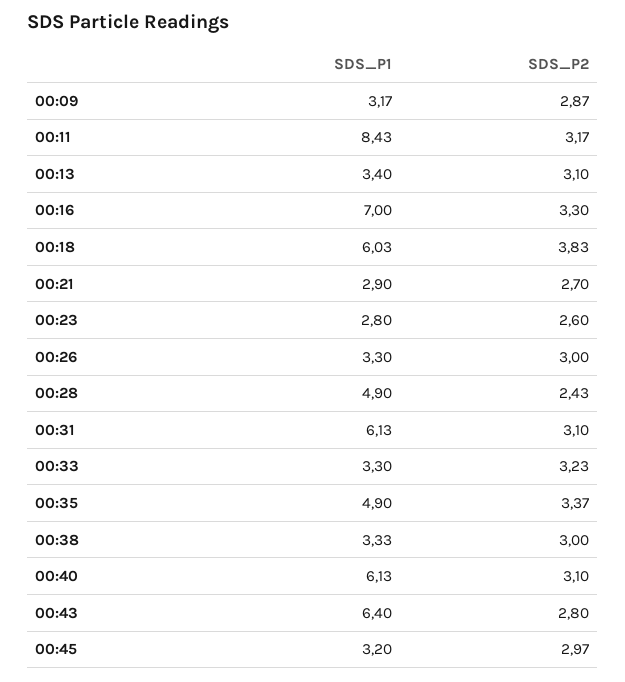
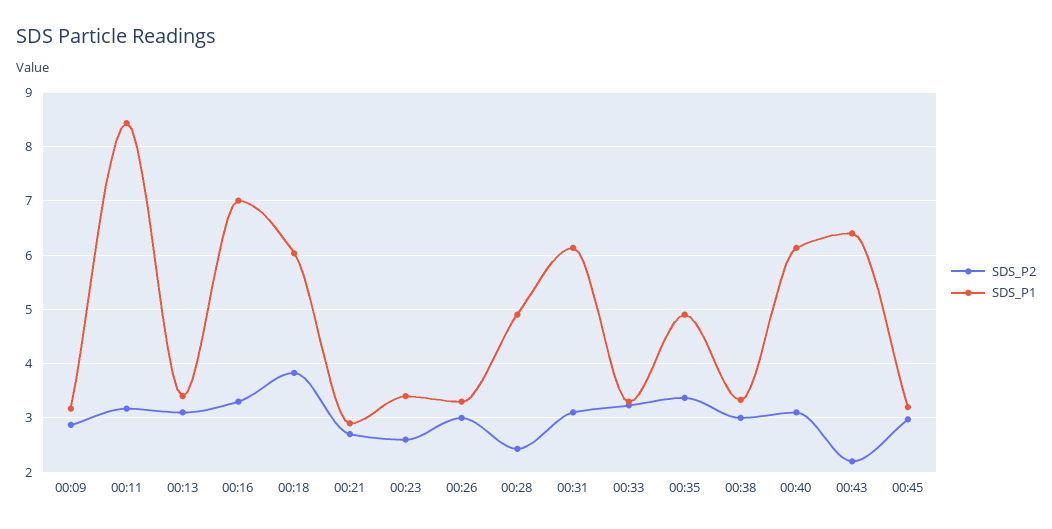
SDS_P1, 00:23: 2.8 -> 3.4
SDS_P2, 00:43: 2.8 -> 2.2

